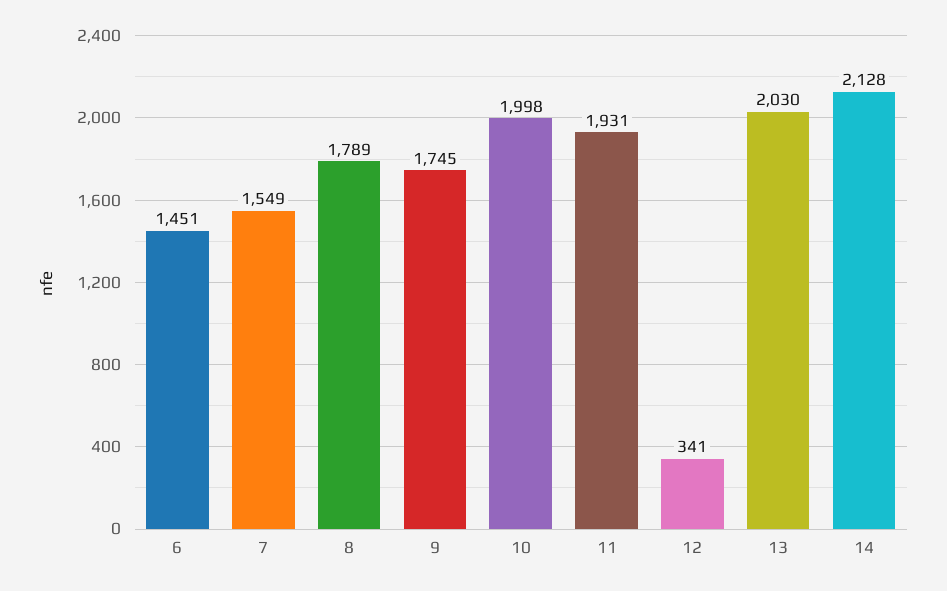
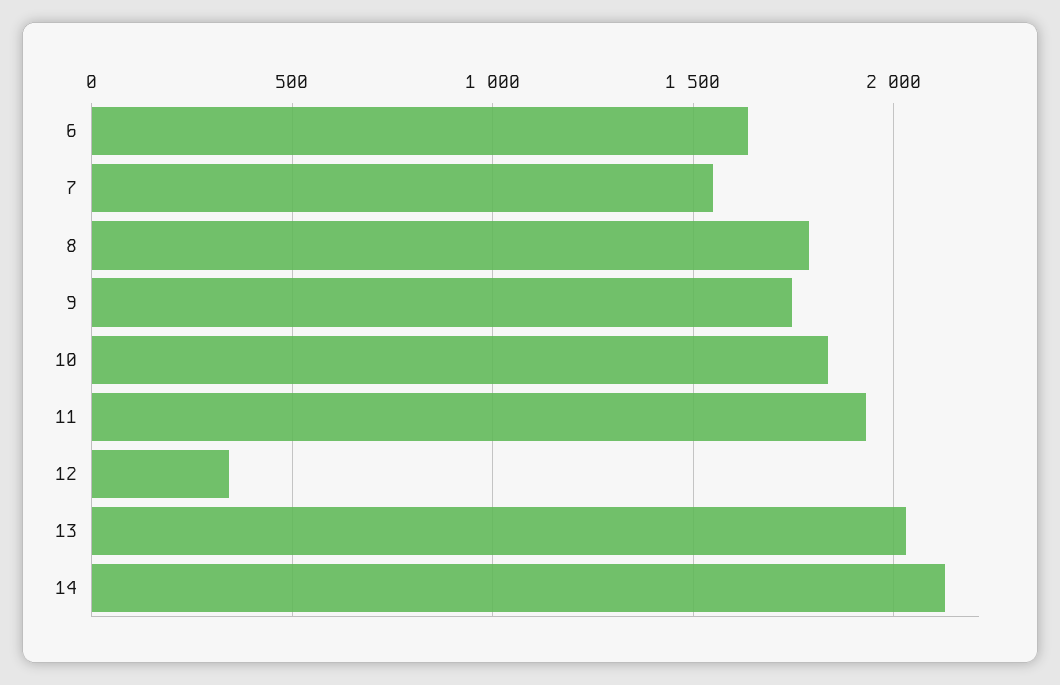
6: 1451 -> 1650
10: 1998 -> 1850

